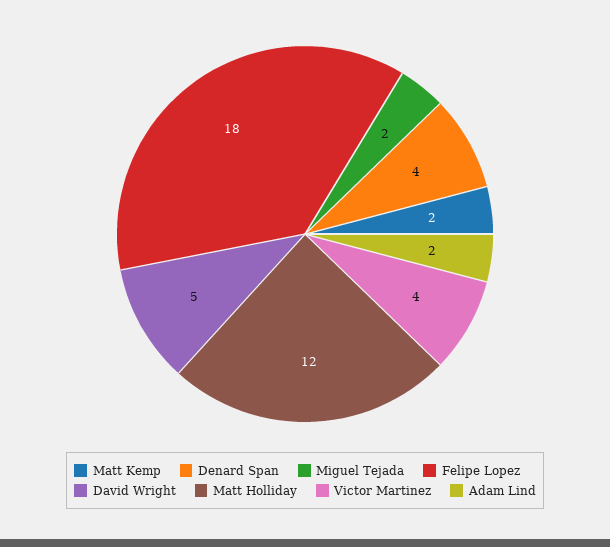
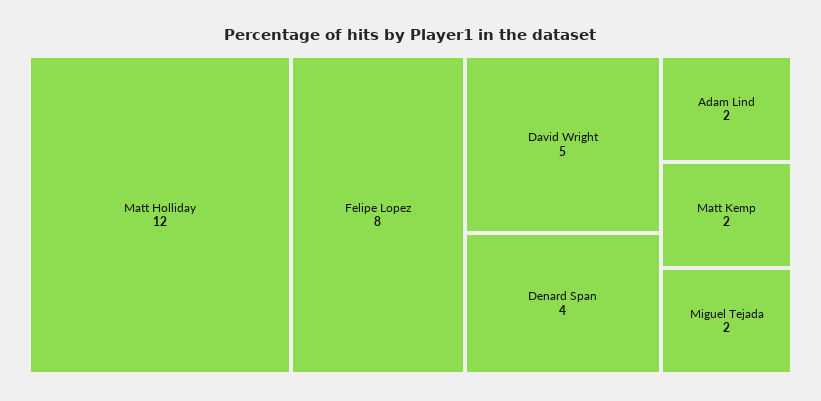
Felipe Lopez: 18 -> 8
Victor Martinez: 4 -> none

